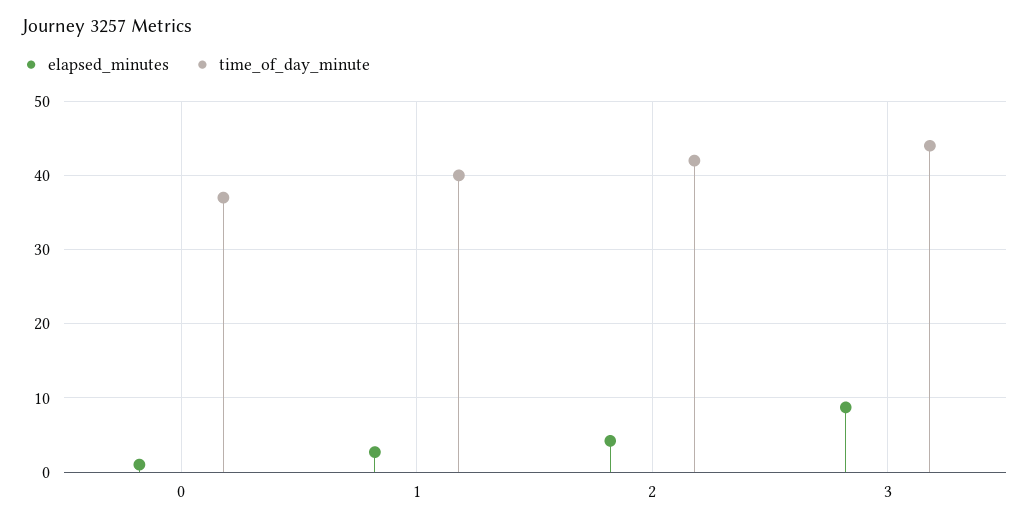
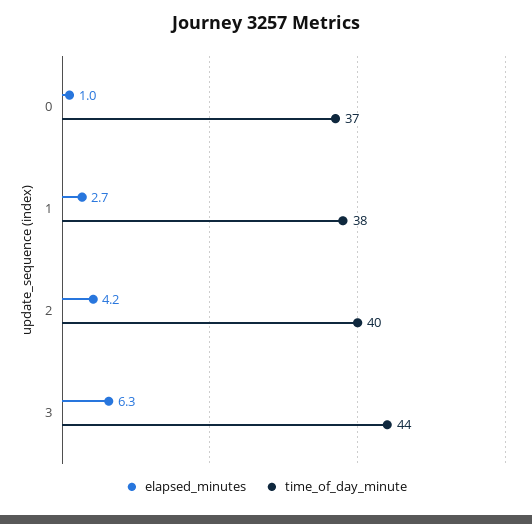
time_of_day_minute, 1: 40 -> 38
time_of_day_minute, 2: 42 -> 40
elapsed_minutes, 3: 9 -> 6.3

